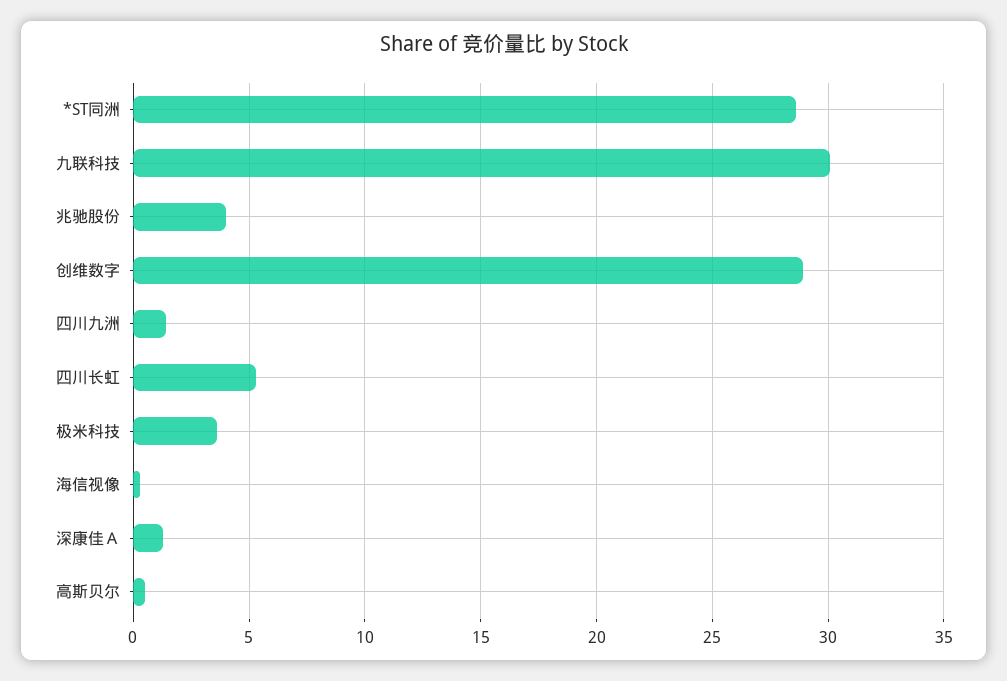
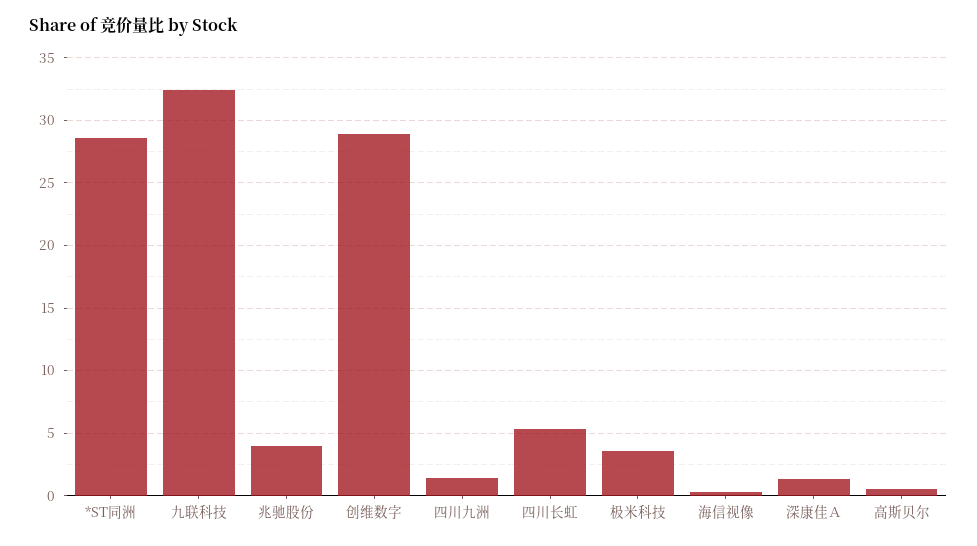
九联科技: 30 -> 32.5

